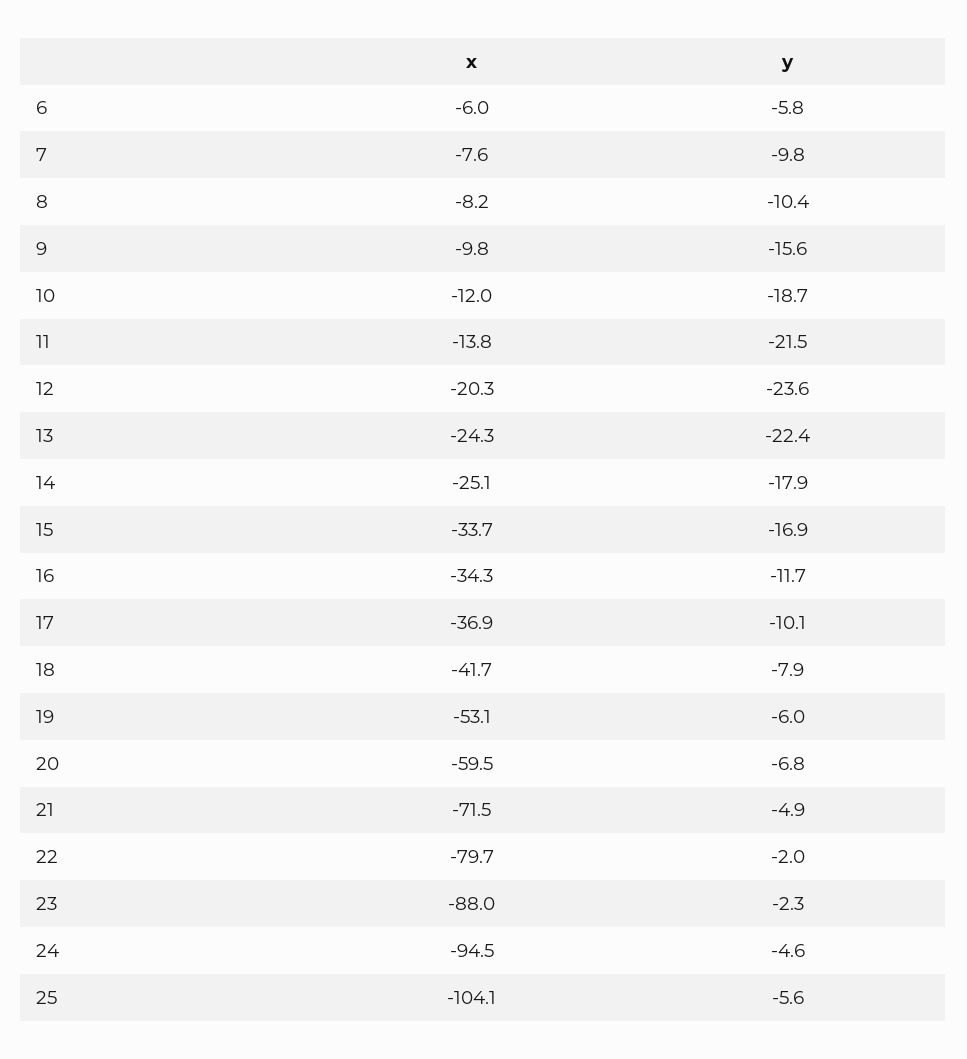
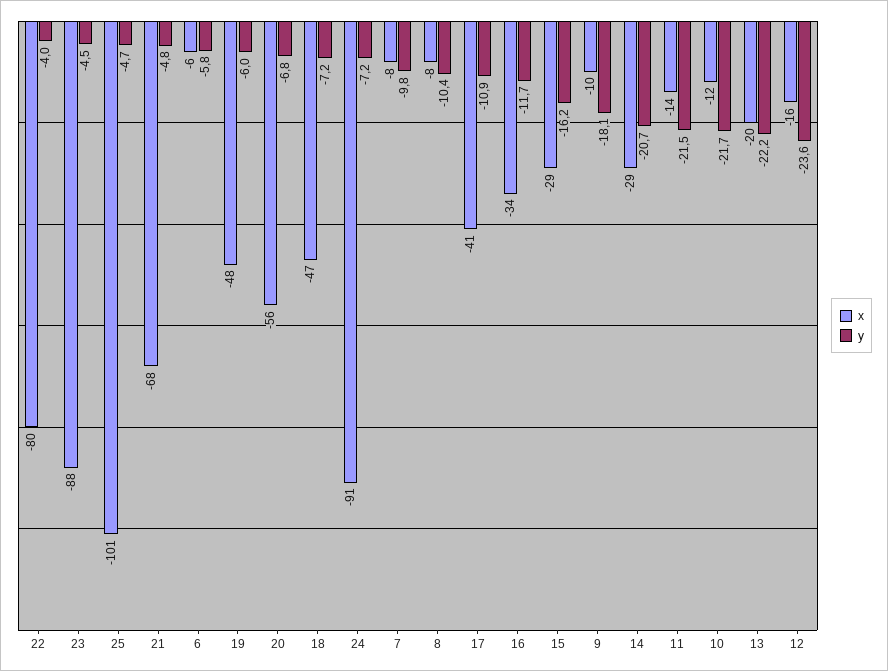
y, 9: -15.6 -> -18.1
y, 10: -18.7 -> -21.7
x, 12: -20.3 -> -16
x, 13: -24.3 -> -20
y, 13: -22.4 -> -22.2
x, 14: -25.1 -> -29
y, 14: -17.9 -> -20.7
x, 15: -33.7 -> -29
y, 15: -16.9 -> -16.2
x, 17: -36.9 -> -41
y, 17: -10.1 -> -10.9
x, 18: -41.7 -> -47
y, 18: -7.9 -> -7.2
x, 19: -53.1 -> -48
x, 20: -59.5 -> -56
x, 21: -71.5 -> -68
y, 21: -4.9 -> -4.8
y, 22: -2 -> -4
y, 23: -2.3 -> -4.5
x, 24: -94.5 -> -91
y, 24: -4.6 -> -7.2
x, 25: -104.1 -> -101
y, 25: -5.6 -> -4.7

